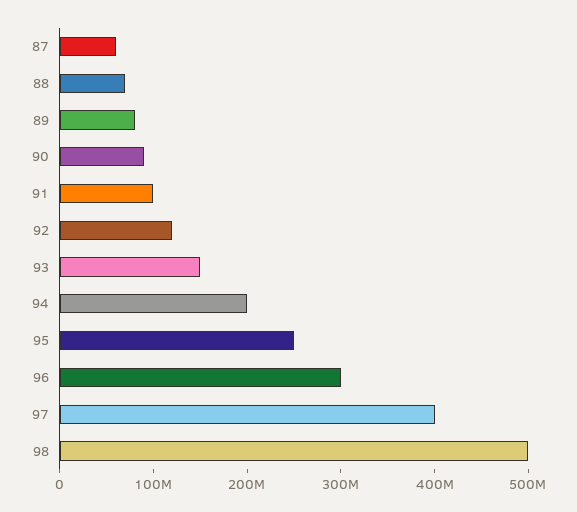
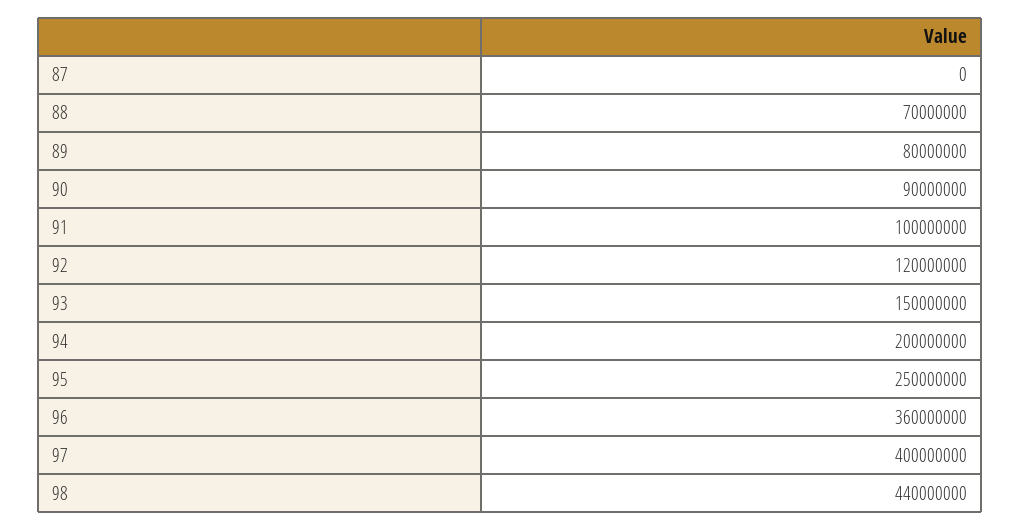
87: 60000000 -> 0
96: 300000000 -> 360000000
98: 500000000 -> 440000000

